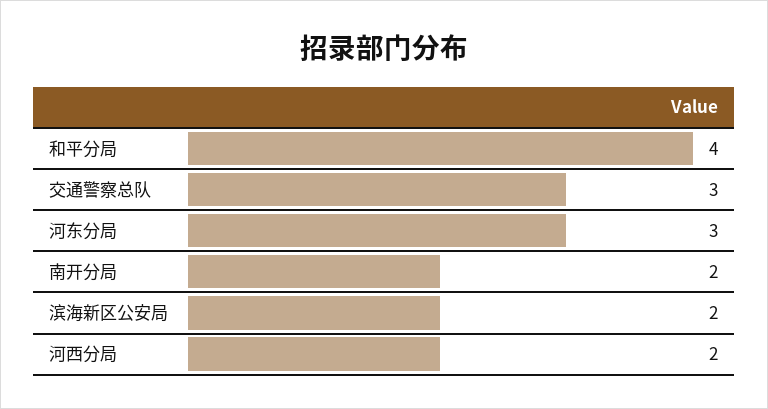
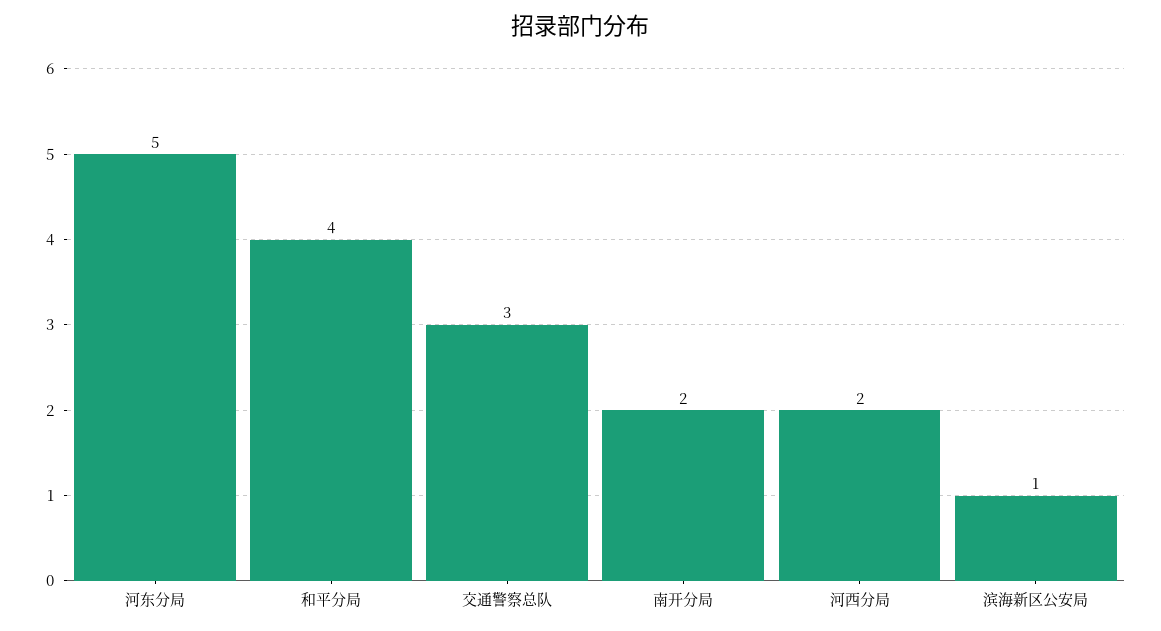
河东分局: 3 -> 5
滨海新区公安局: 2 -> 1

